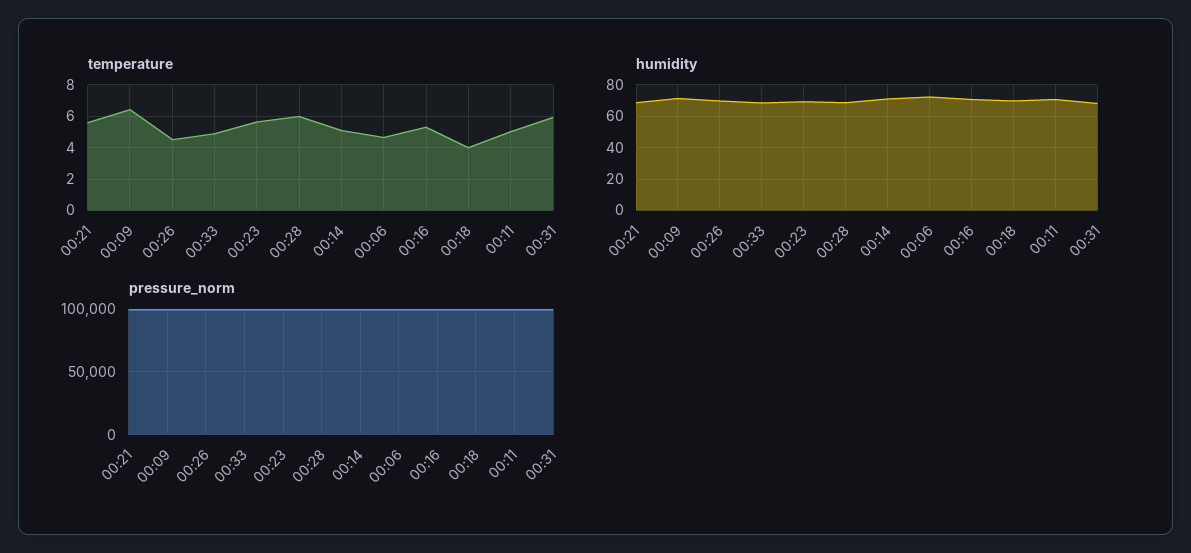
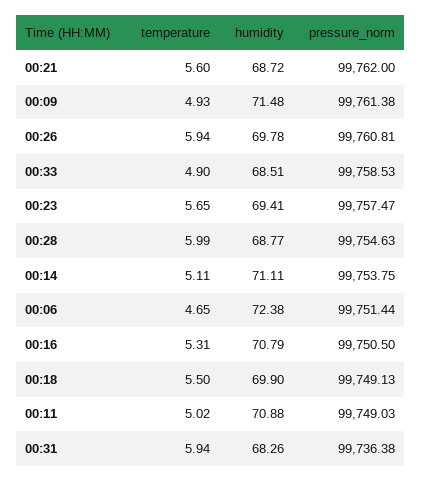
temperature, 00:09: 6.5 -> 4.93
temperature, 00:26: 4.5 -> 5.94
temperature, 00:18: 4 -> 5.5

